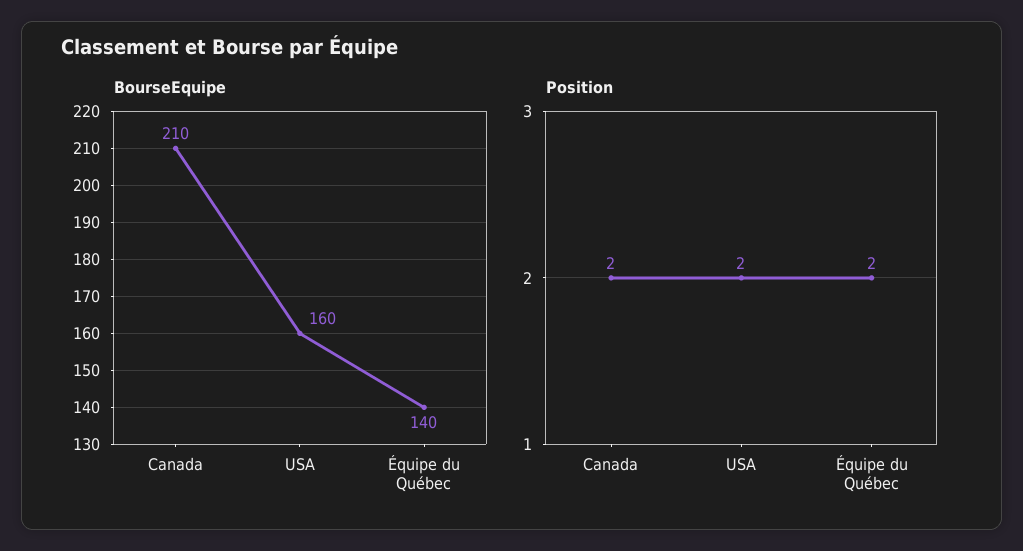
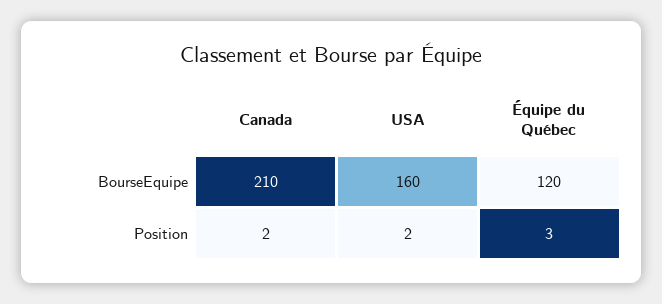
BourseEquipe, Équipe du Québec: 140 -> 120
Position, Équipe du Québec: 2 -> 3

